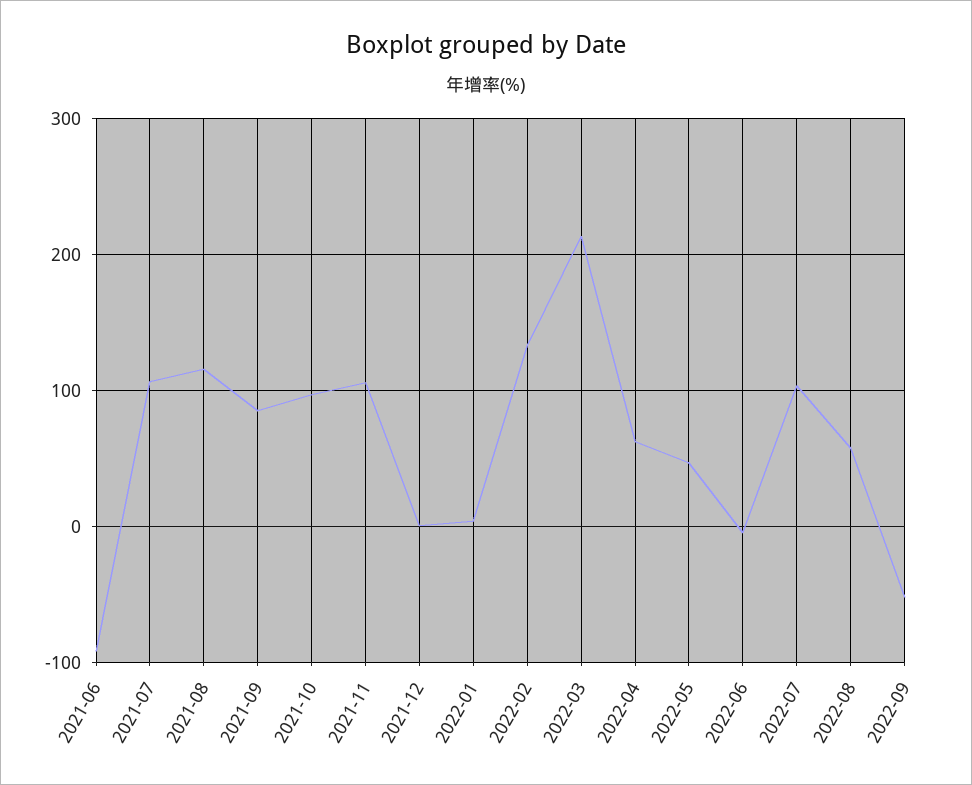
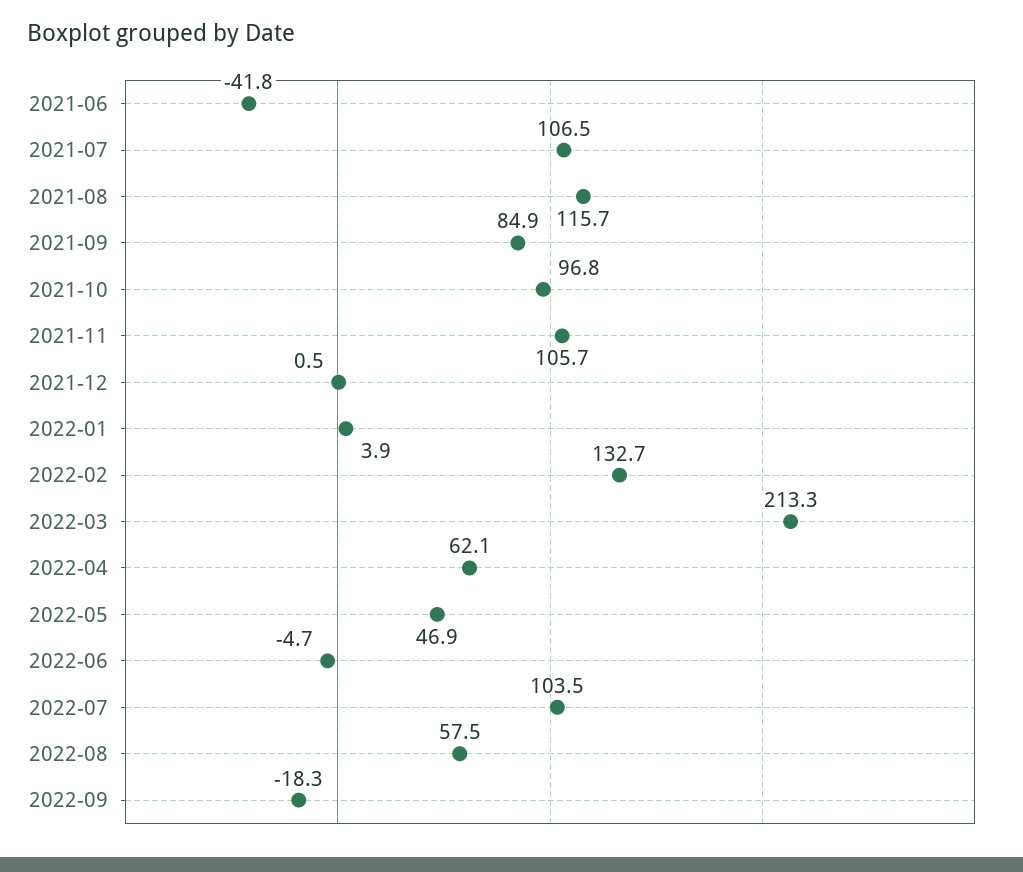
2021-06: -90 -> -41.8
2022-09: -50 -> -18.3

